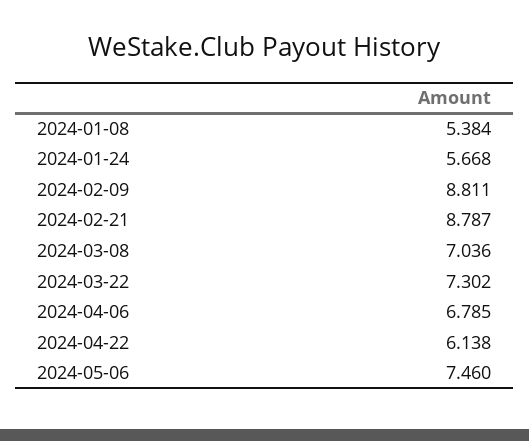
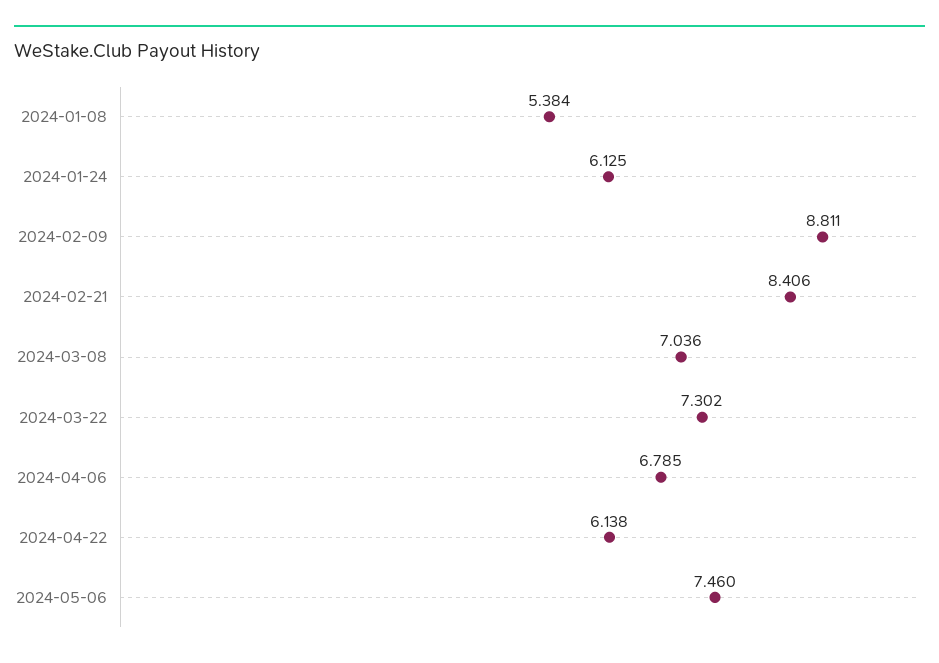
2024-01-24: 5.668 -> 6.125
2024-02-21: 8.787 -> 8.406

